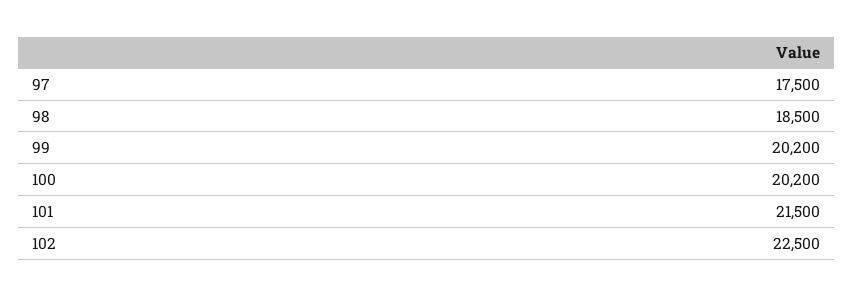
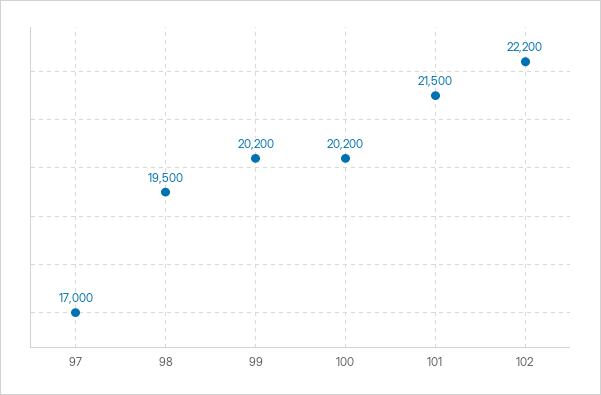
97: 17500 -> 17000
98: 18500 -> 19500
102: 22500 -> 22200

